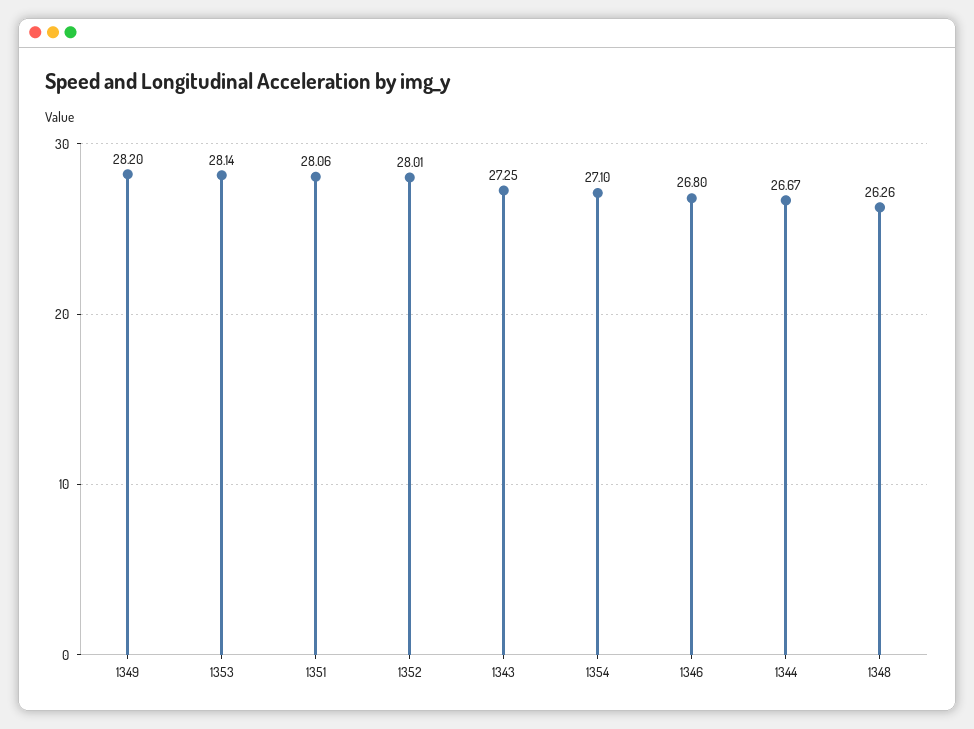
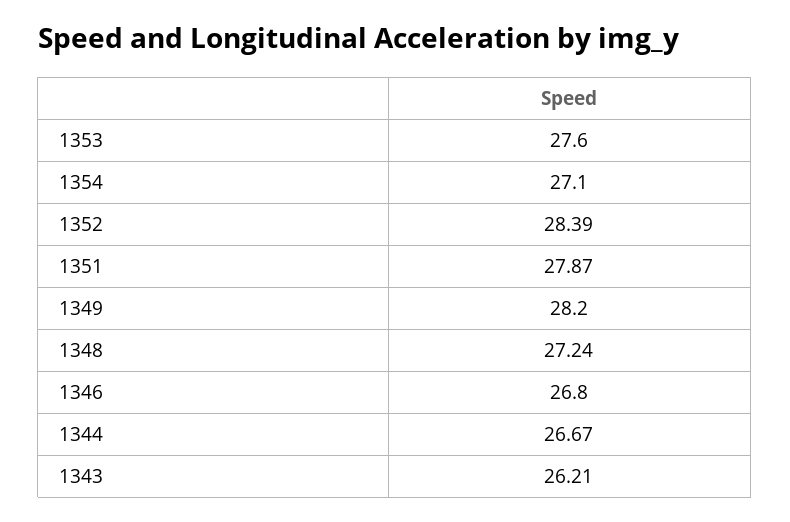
1353: 28.14 -> 27.6
1351: 28.06 -> 27.87
1352: 28.01 -> 28.39
1343: 27.25 -> 26.21
1348: 26.26 -> 27.24

